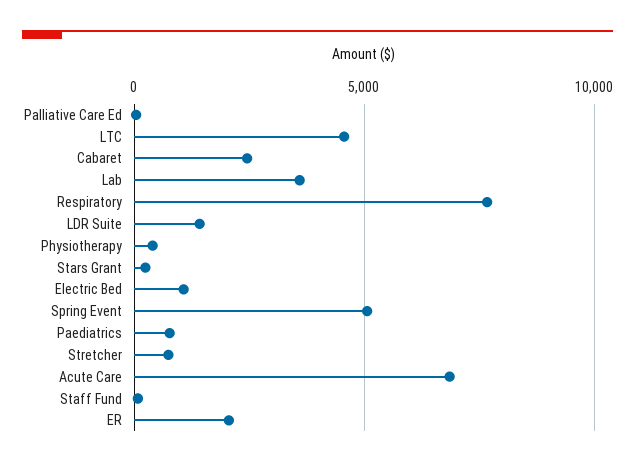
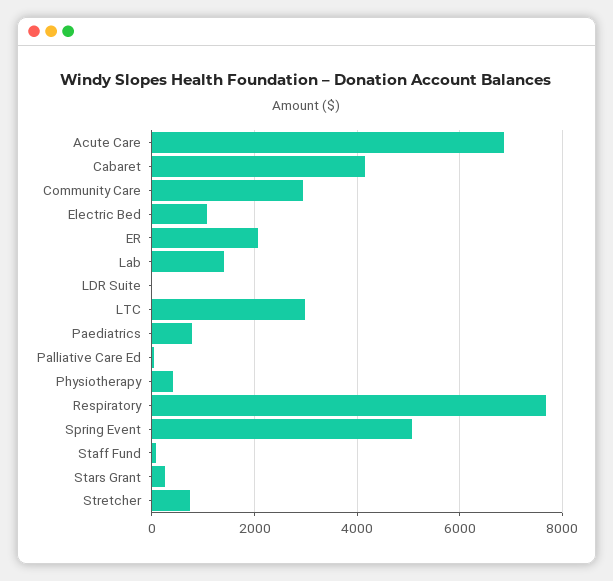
LTC: 4500 -> 3000
Cabaret: 2500 -> 4200
Lab: 3500 -> 1400
LDR Suite: 1500 -> 0
Community Care: none -> 3000

